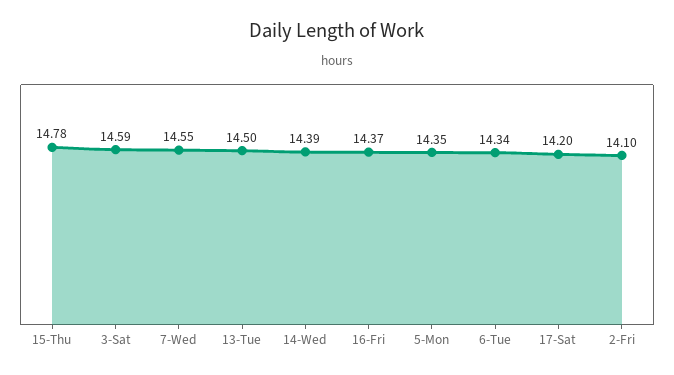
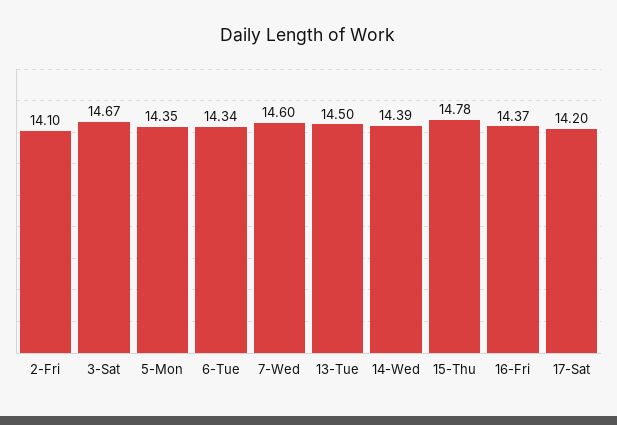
3-Sat: 14.59 -> 14.67
7-Wed: 14.55 -> 14.6

